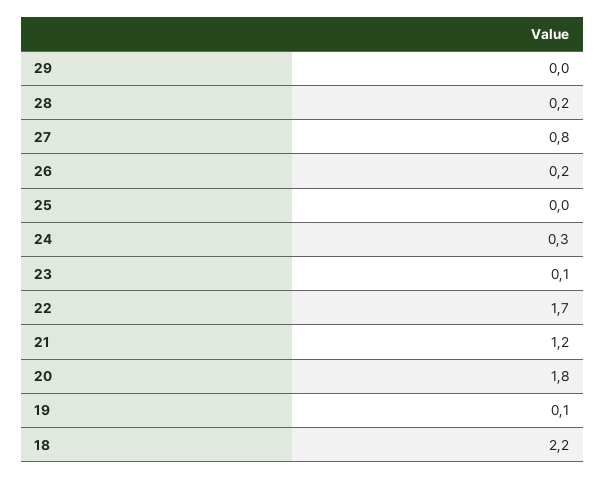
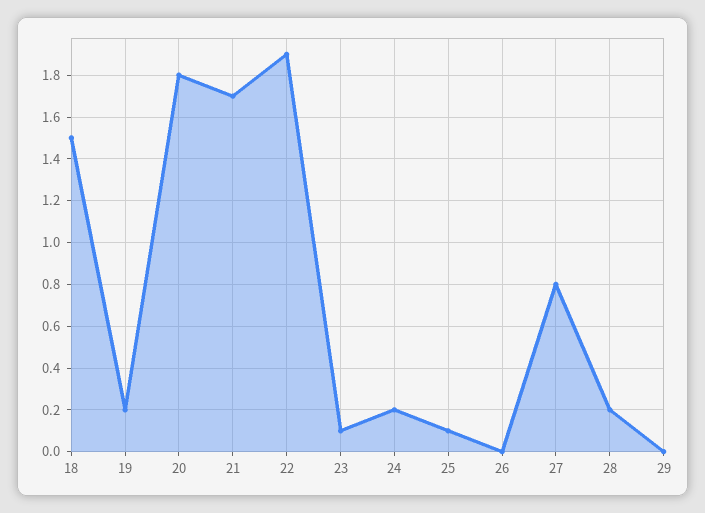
26: 0.2 -> 0
25: 0 -> 0.1
24: 0.3 -> 0.2
22: 1.7 -> 1.9
21: 1.2 -> 1.7
19: 0.1 -> 0.2
18: 2.2 -> 1.5

